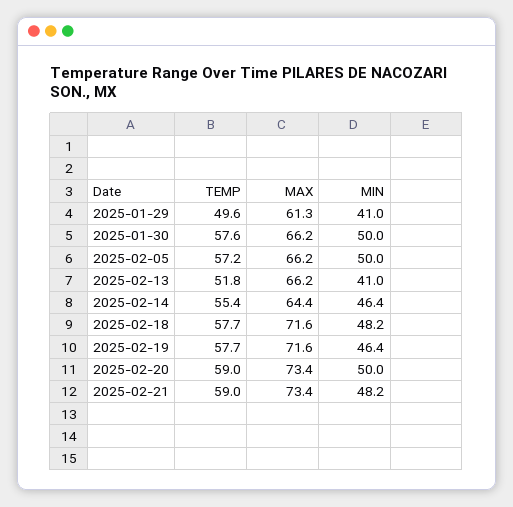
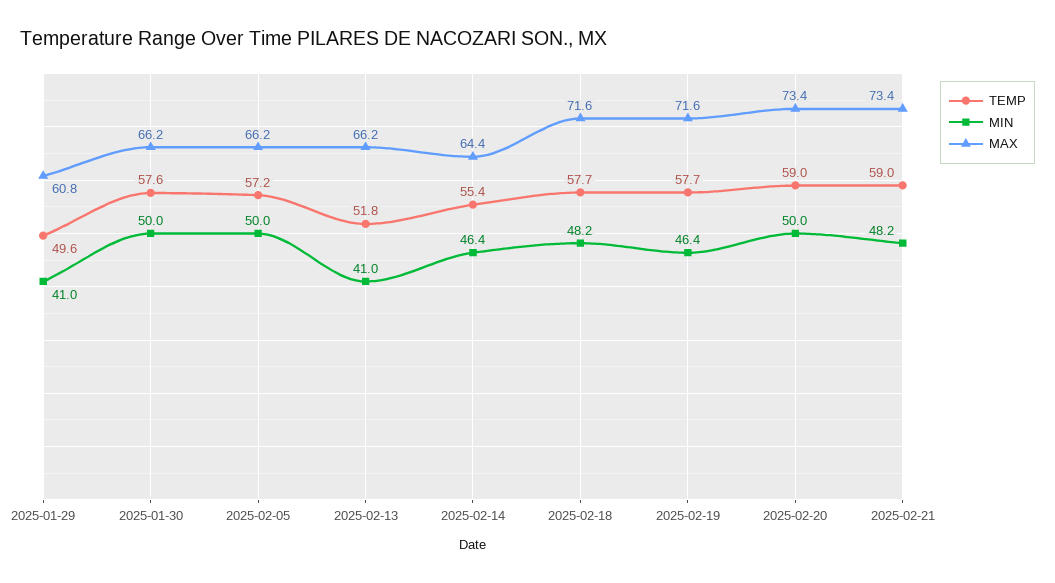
MAX, 2025-01-29: 61.3 -> 60.8

